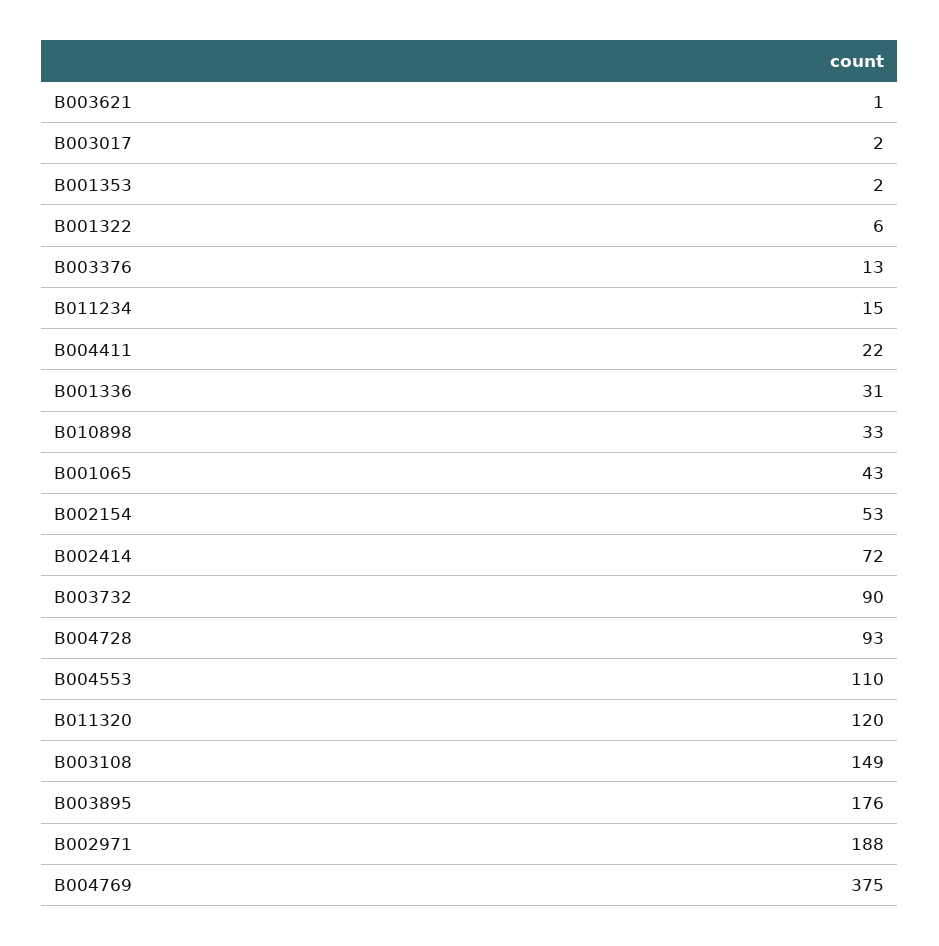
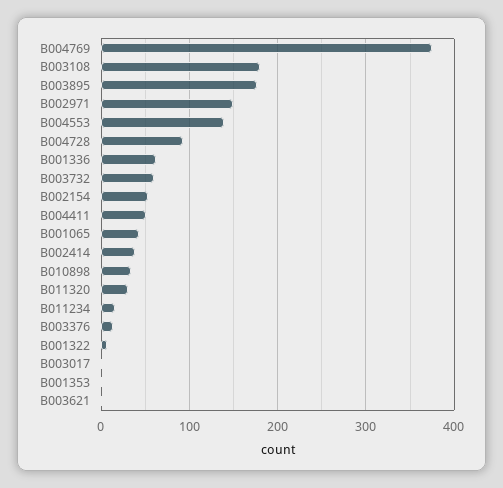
B004411: 22 -> 50
B001336: 31 -> 60
B002414: 72 -> 40
B003732: 90 -> 60
B004553: 110 -> 140
B011320: 120 -> 30
B003108: 149 -> 180
B002971: 188 -> 150

